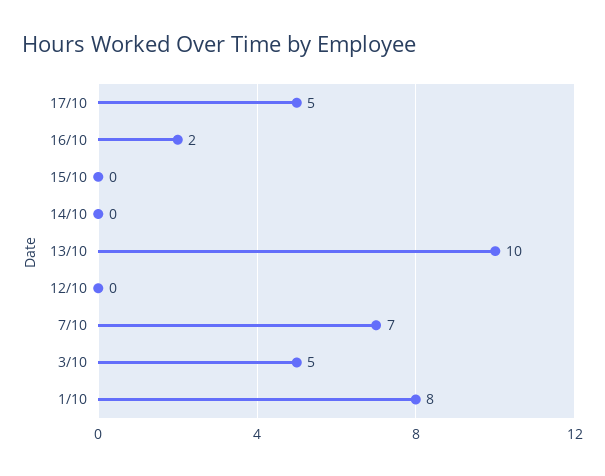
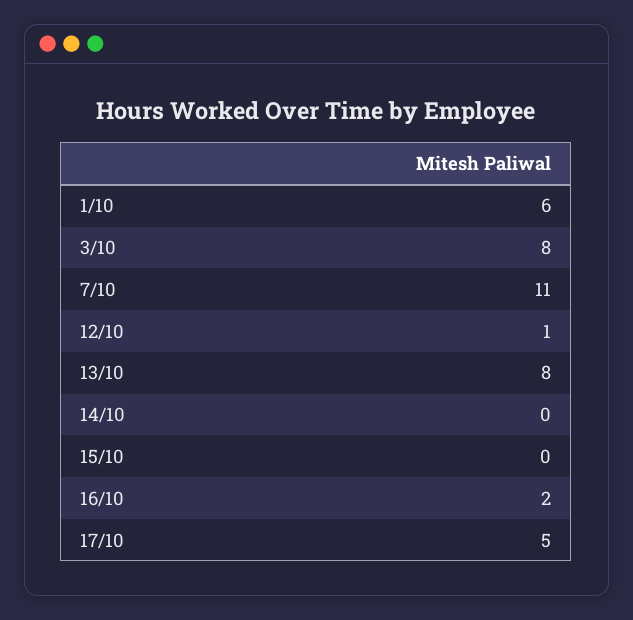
13/10: 10 -> 8
12/10: 0 -> 1
7/10: 7 -> 11
3/10: 5 -> 8
1/10: 8 -> 6

